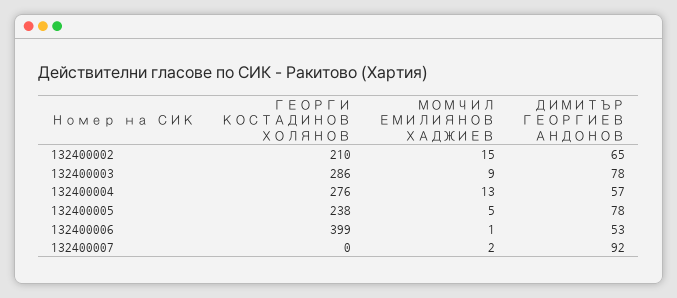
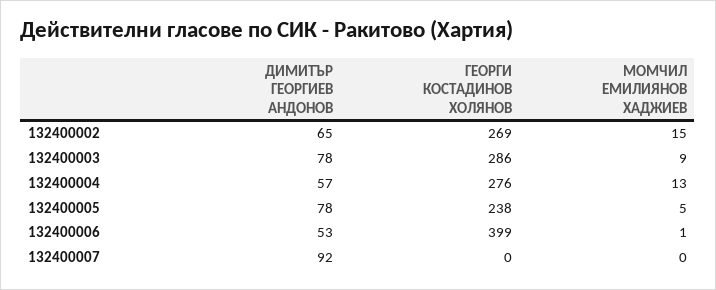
ГЕОРГИ КОСТАДИНОВ ХОЛЯНОВ, 132400002: 210 -> 269
МОМЧИЛ ЕМИЛИЯНОВ ХАДЖИЕВ, 132400007: 2 -> 0

